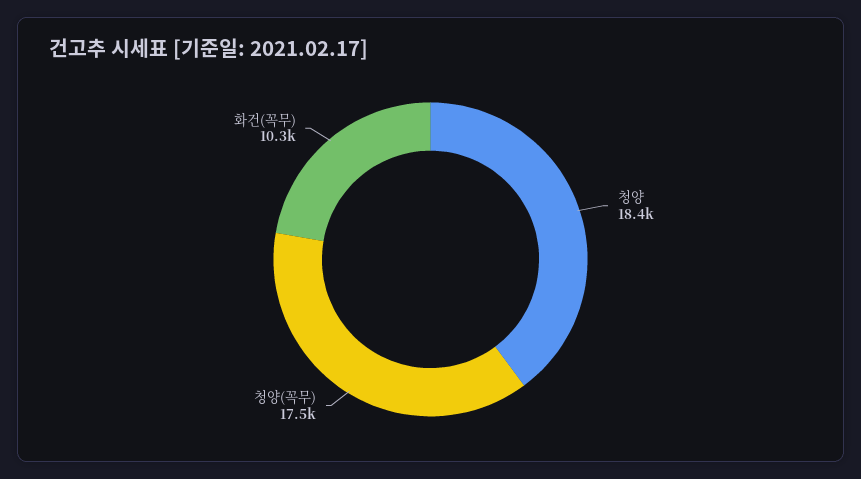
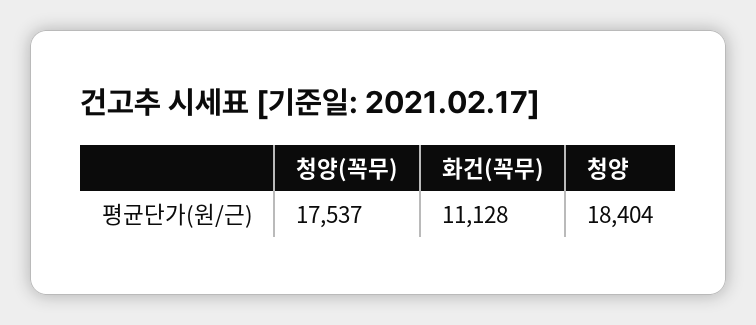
화건(꼭무): 10300 -> 11128

